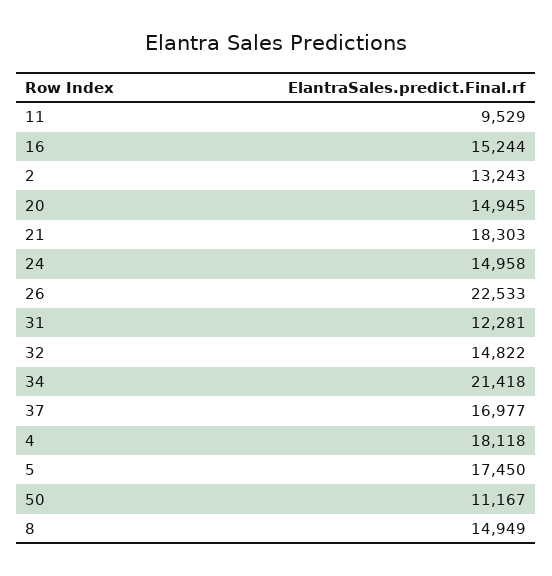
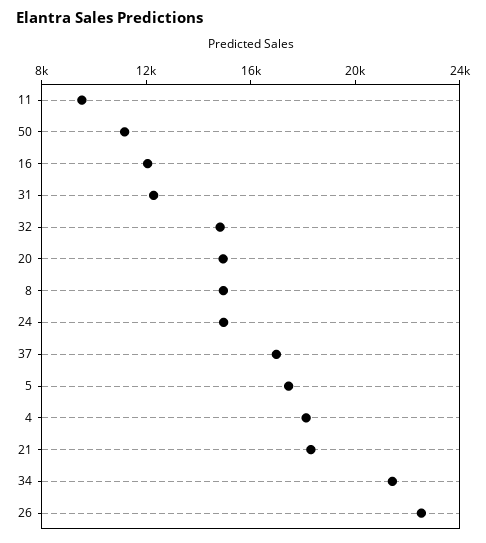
16: 15244 -> 12000
2: 13243 -> none

